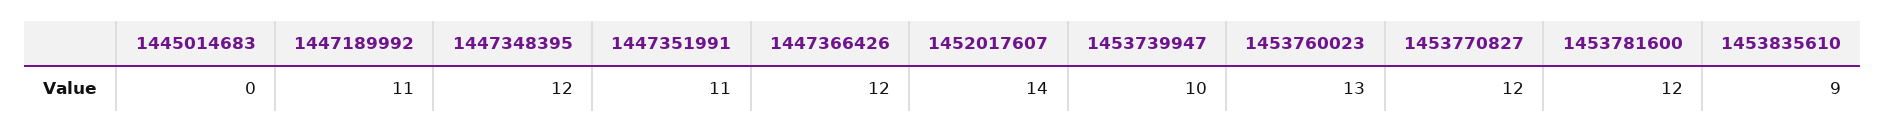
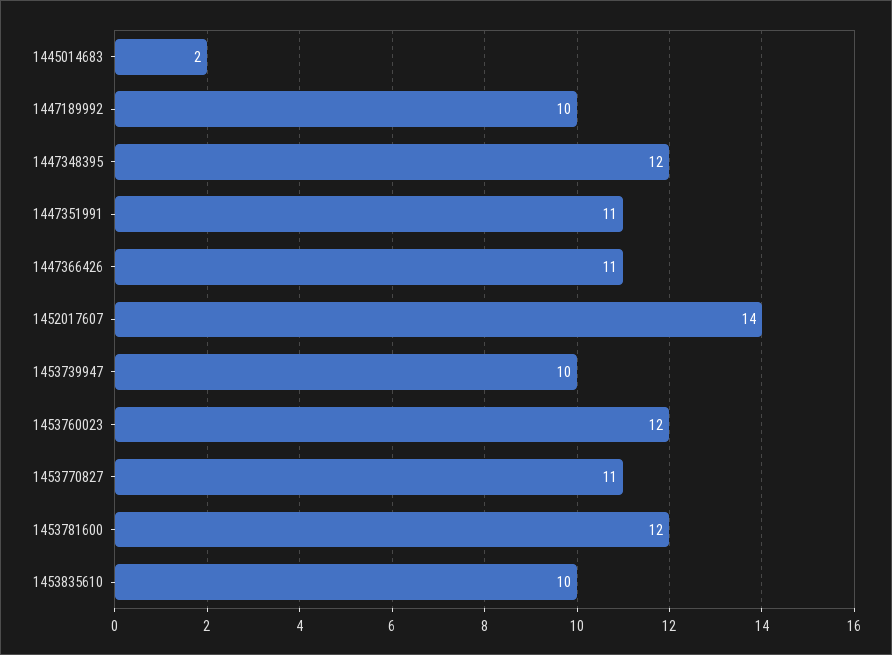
1445014683: 0 -> 2
1447189992: 11 -> 10
1447366426: 12 -> 11
1453760023: 13 -> 12
1453770827: 12 -> 11
1453835610: 9 -> 10

